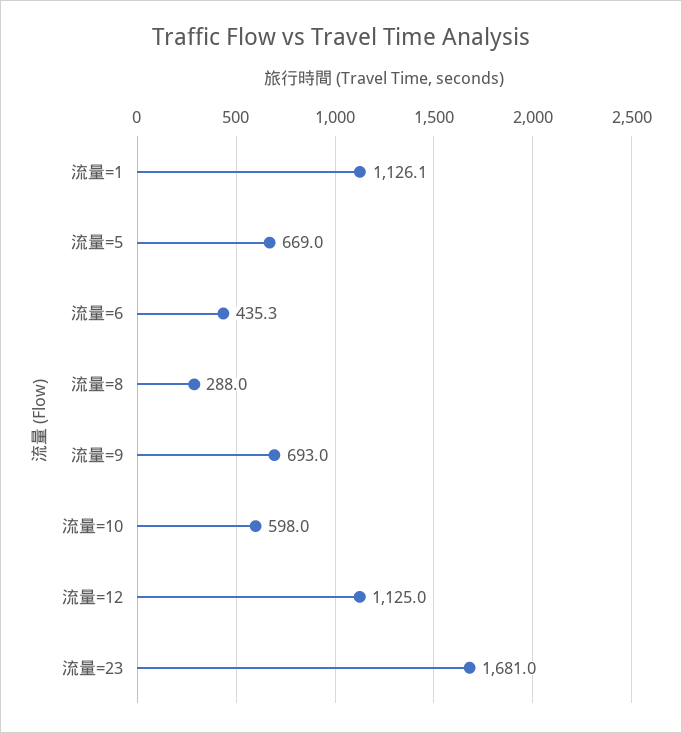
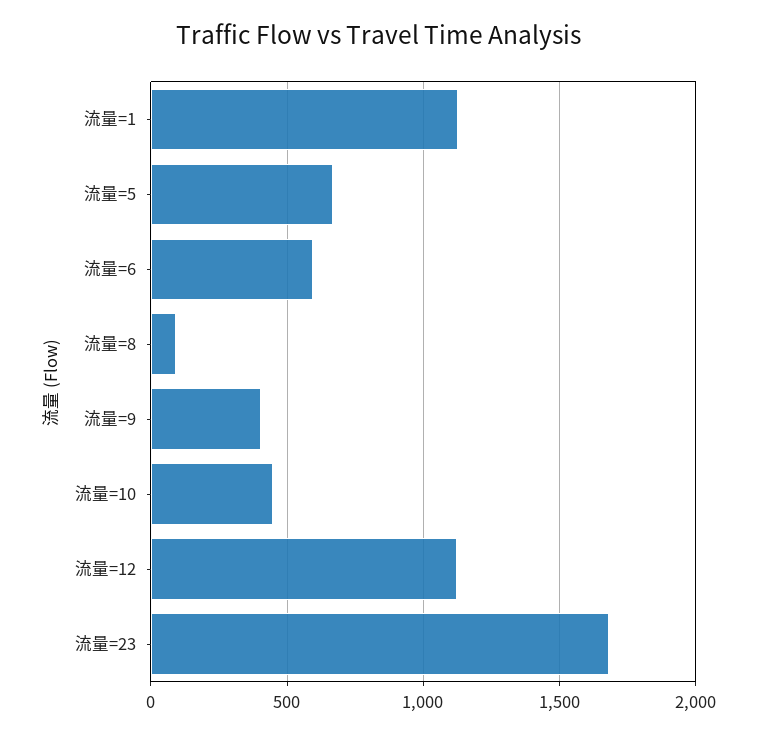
流量=6: 435.3 -> 600
流量=8: 288 -> 100
流量=9: 693 -> 400
流量=10: 598 -> 450

